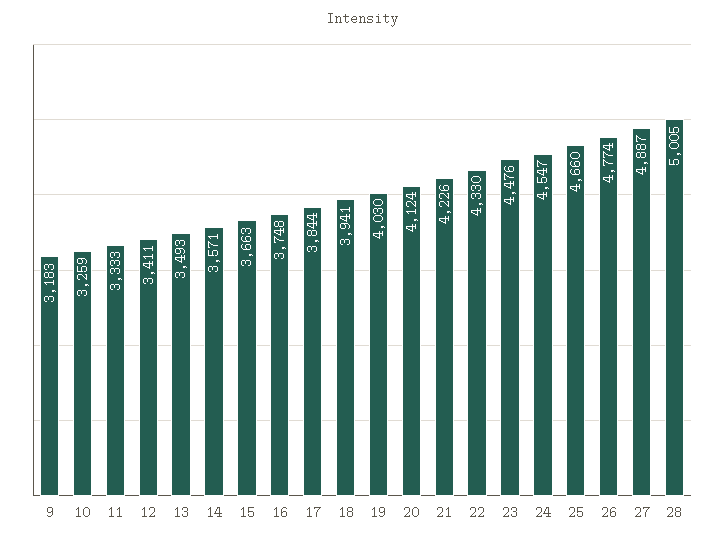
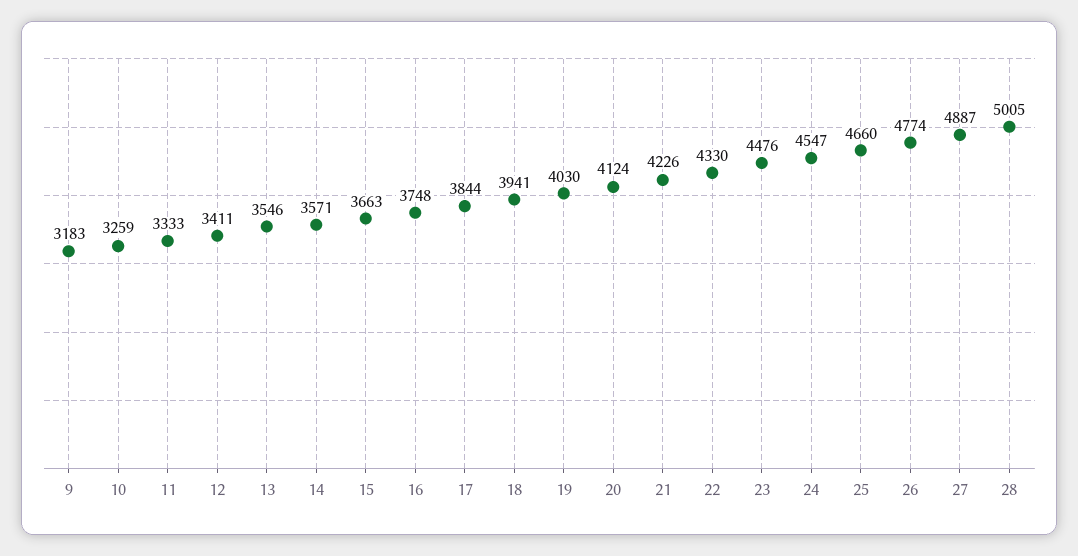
13: 3493 -> 3546

